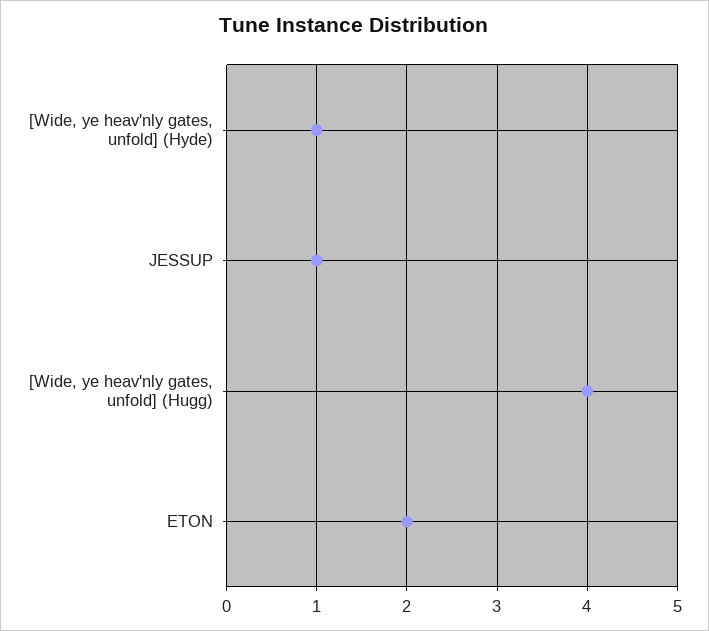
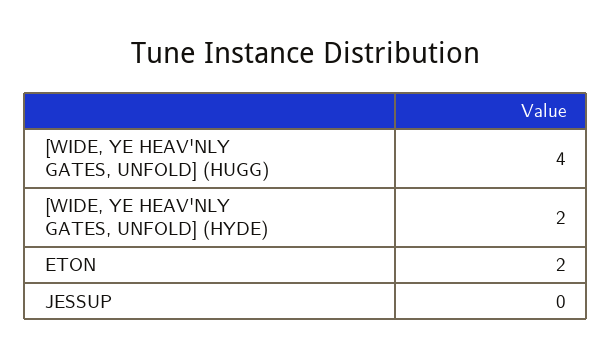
[Wide, ye heav'nly gates, unfold] (Hyde): 1 -> 2
JESSUP: 1 -> 0

